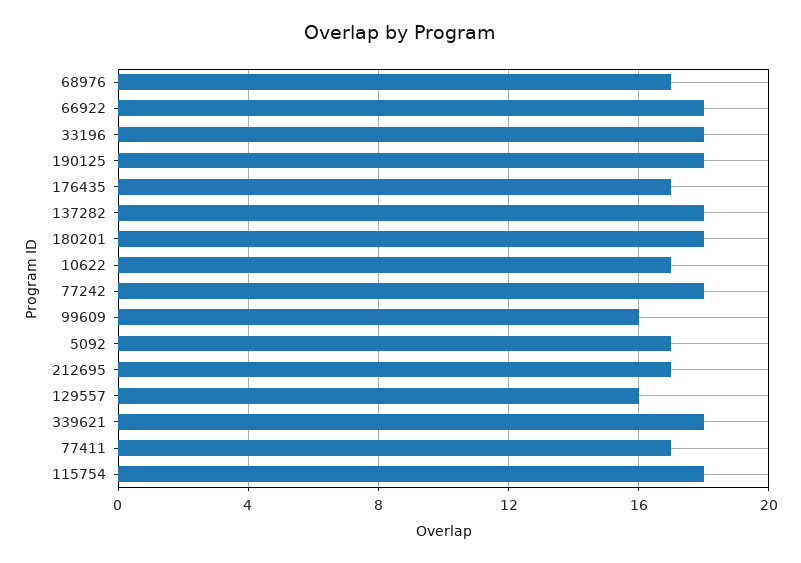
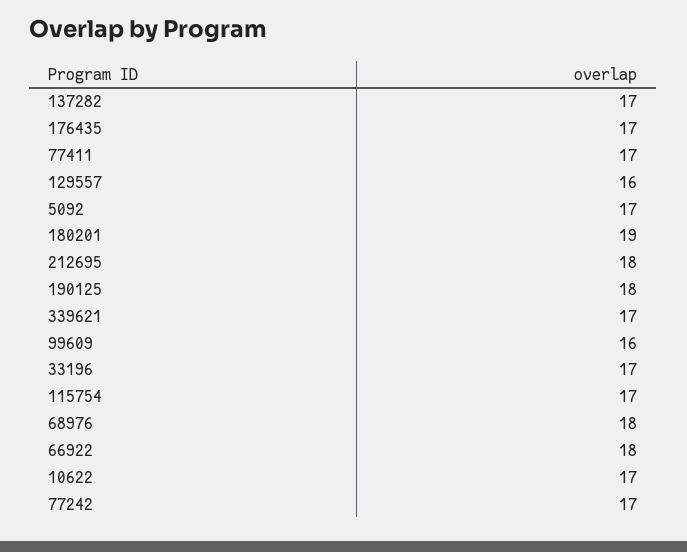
68976: 17 -> 18
33196: 18 -> 17
137282: 18 -> 17
180201: 18 -> 19
77242: 18 -> 17
212695: 17 -> 18
339621: 18 -> 17
115754: 18 -> 17

